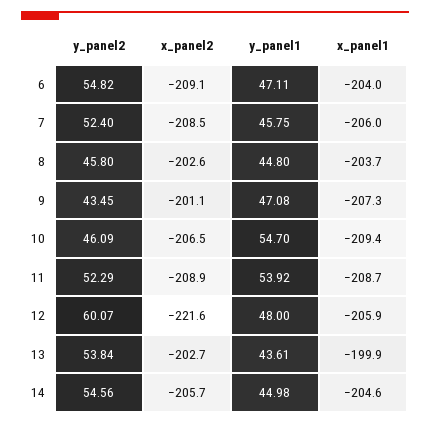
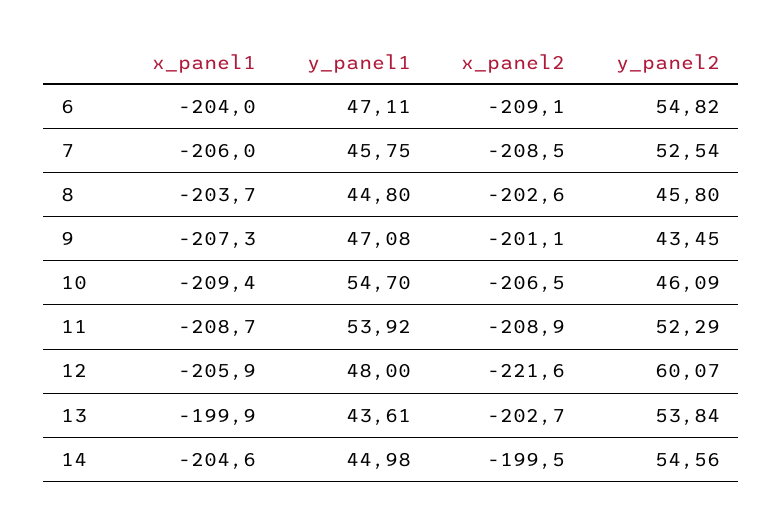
y_panel2, 7: 52.4 -> 52.54
x_panel2, 14: -205.7 -> -199.5

